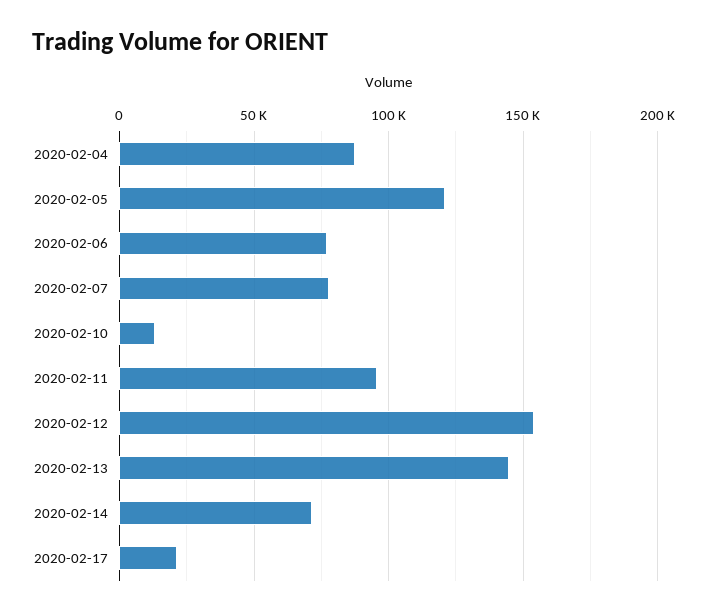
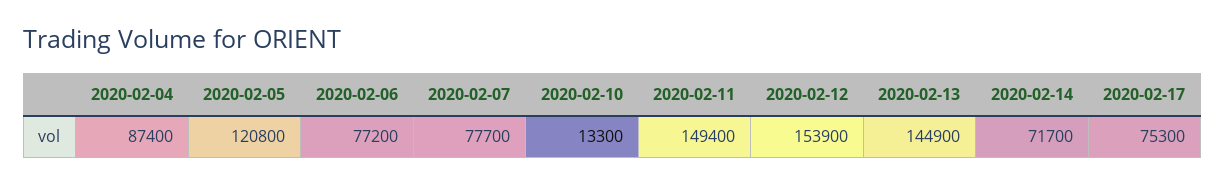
2020-02-11: 95000 -> 149400
2020-02-17: 20000 -> 75300

